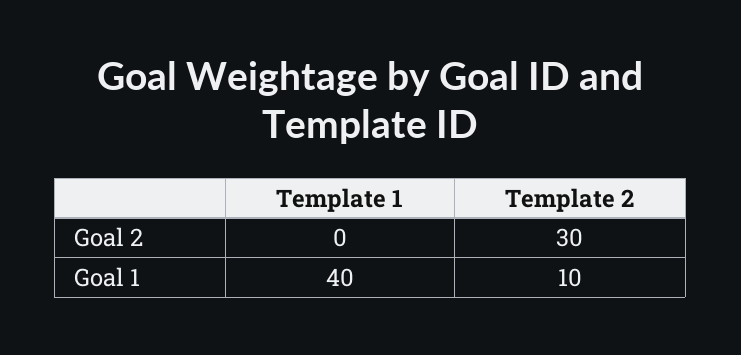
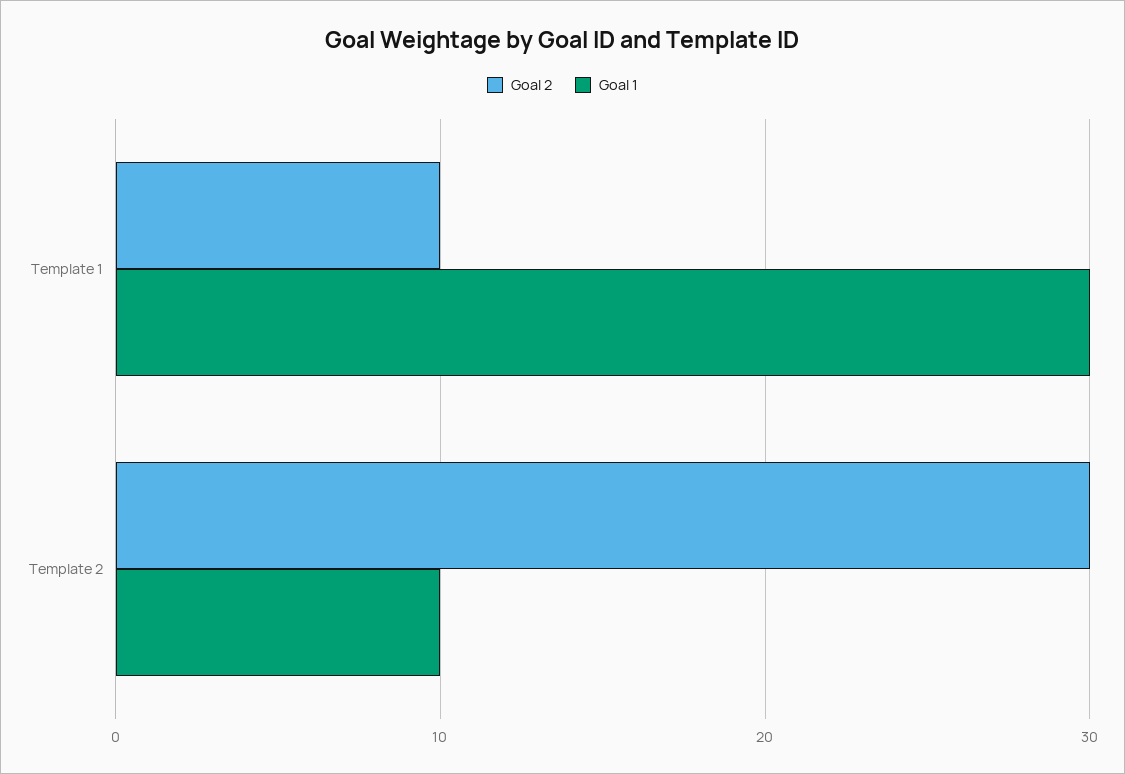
Goal 2, Template 1: 0 -> 10
Goal 1, Template 1: 40 -> 30

